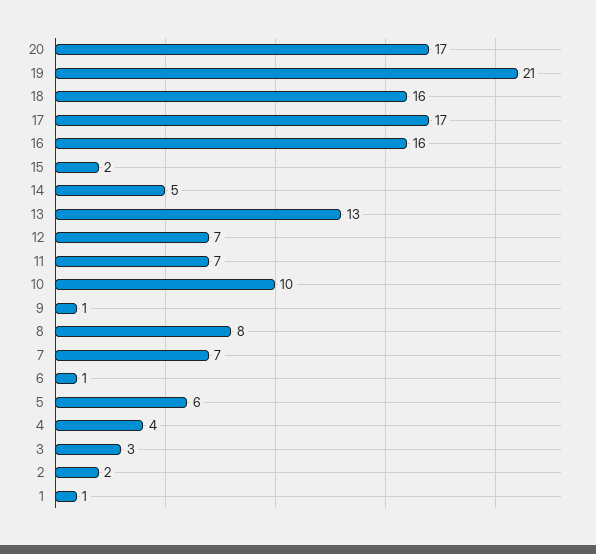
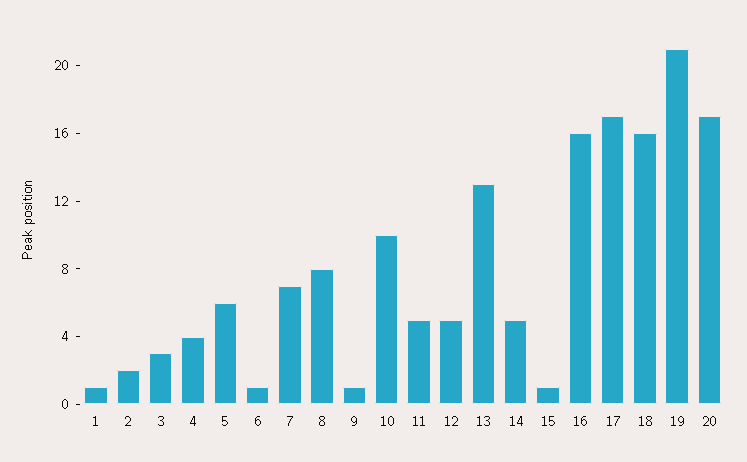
15: 2 -> 1
12: 7 -> 5
11: 7 -> 5

